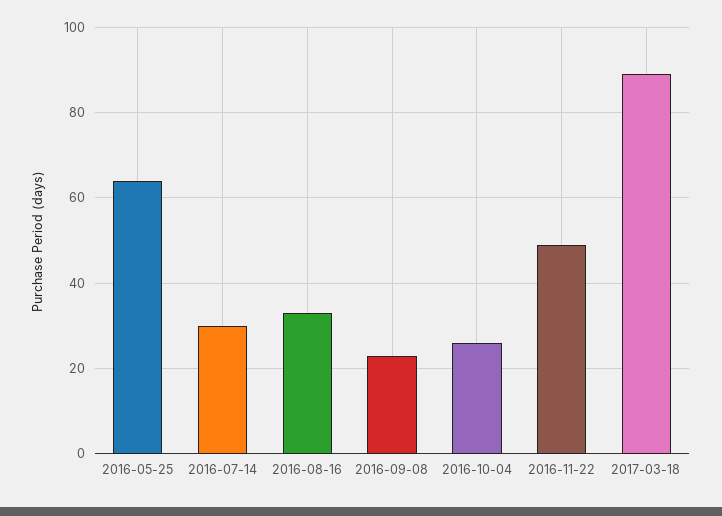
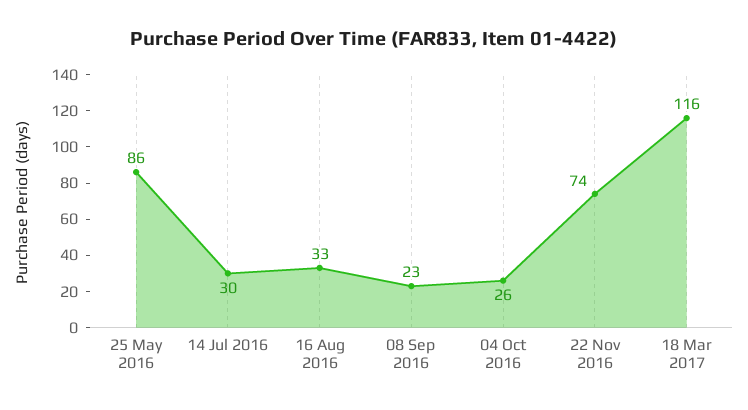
2016-05-25: 65 -> 86
2016-11-22: 50 -> 74
2017-03-18: 90 -> 116

